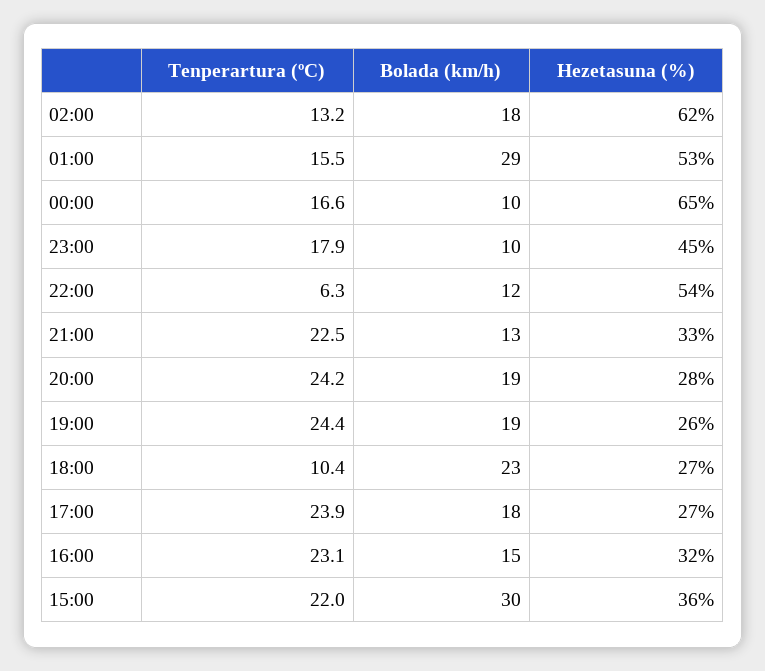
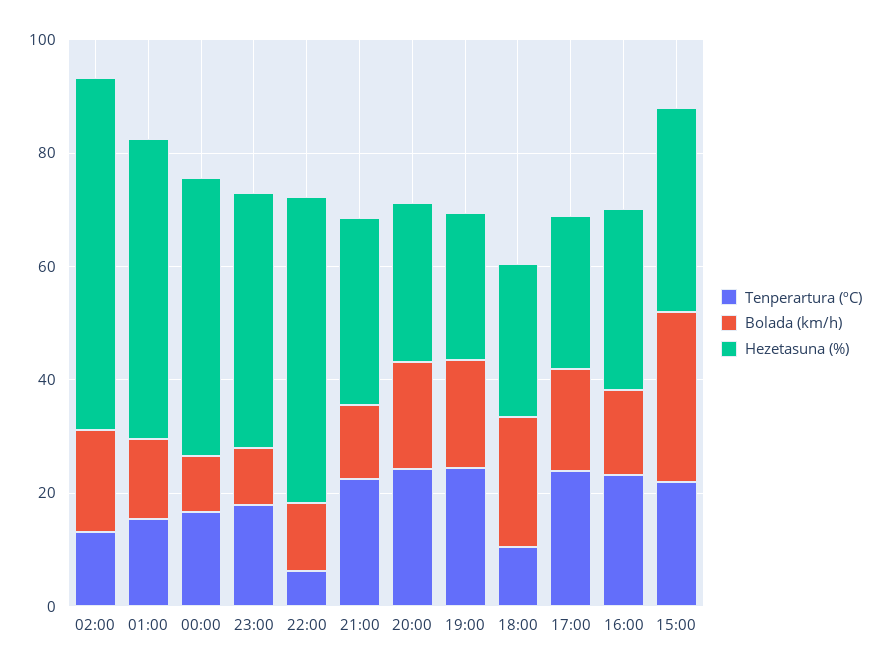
Bolada (km/h), 01:00: 29 -> 15
Hezetasuna (%), 00:00: 65 -> 50

